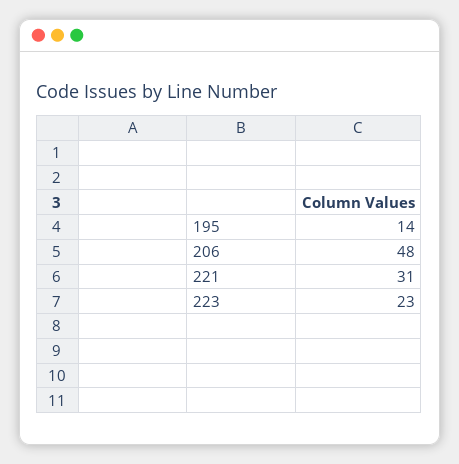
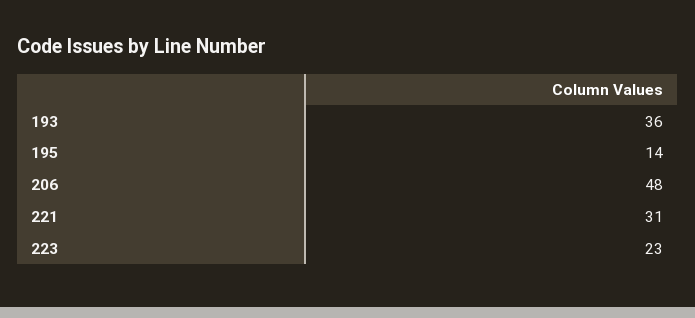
193: none -> 36

